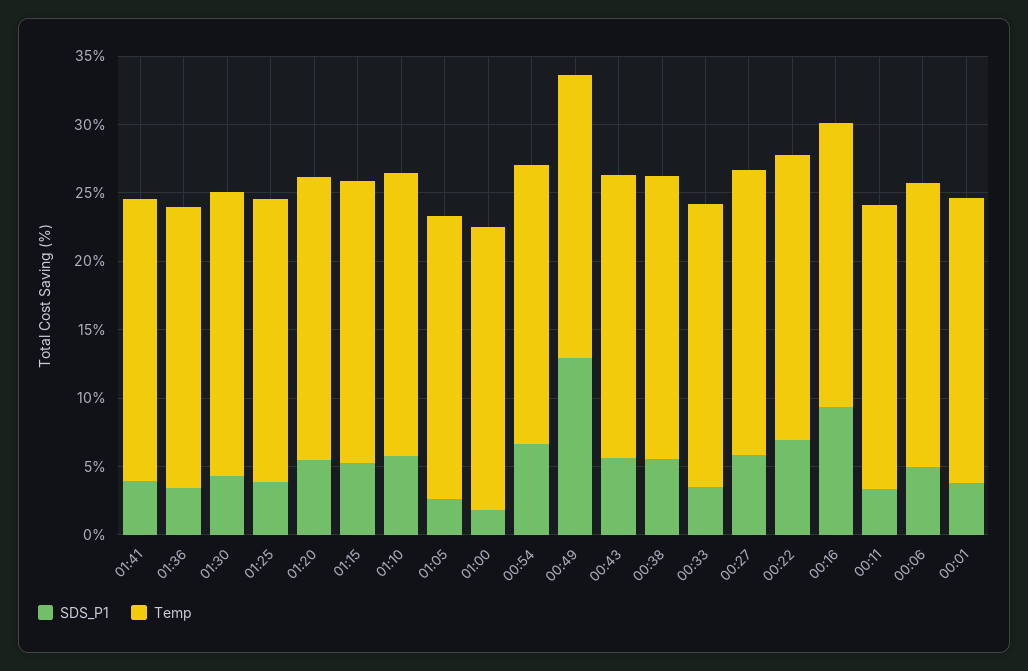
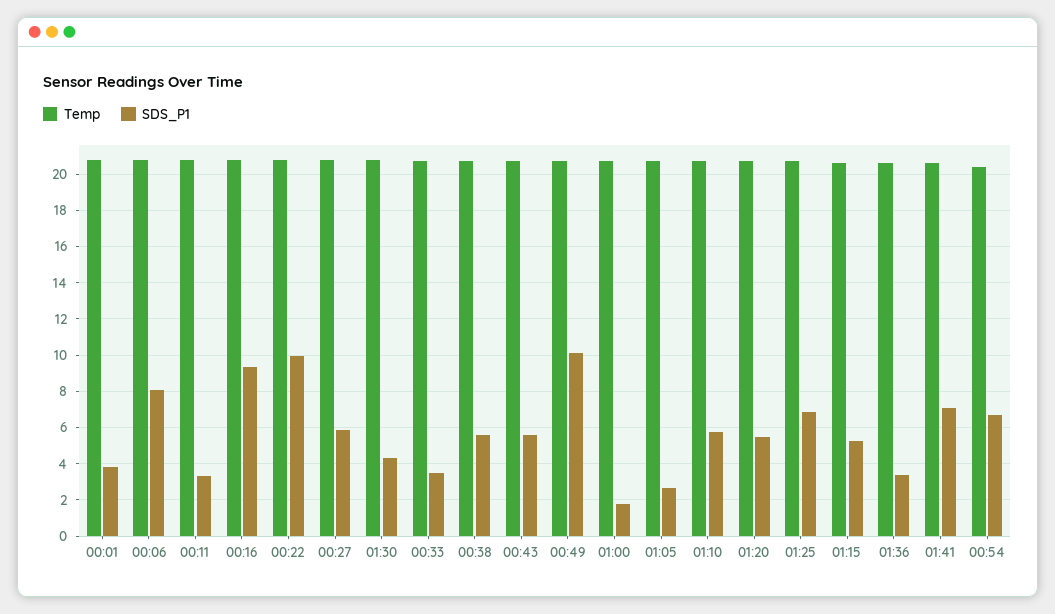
SDS_P1, 01:41: 4 -> 7
SDS_P1, 01:25: 4 -> 7
SDS_P1, 00:49: 13 -> 10
SDS_P1, 00:22: 7 -> 10
SDS_P1, 00:06: 5 -> 8

